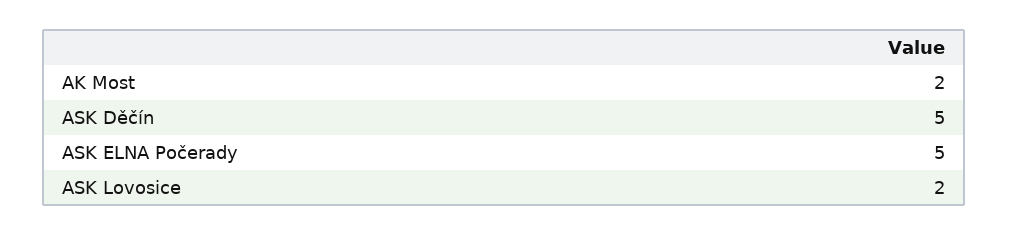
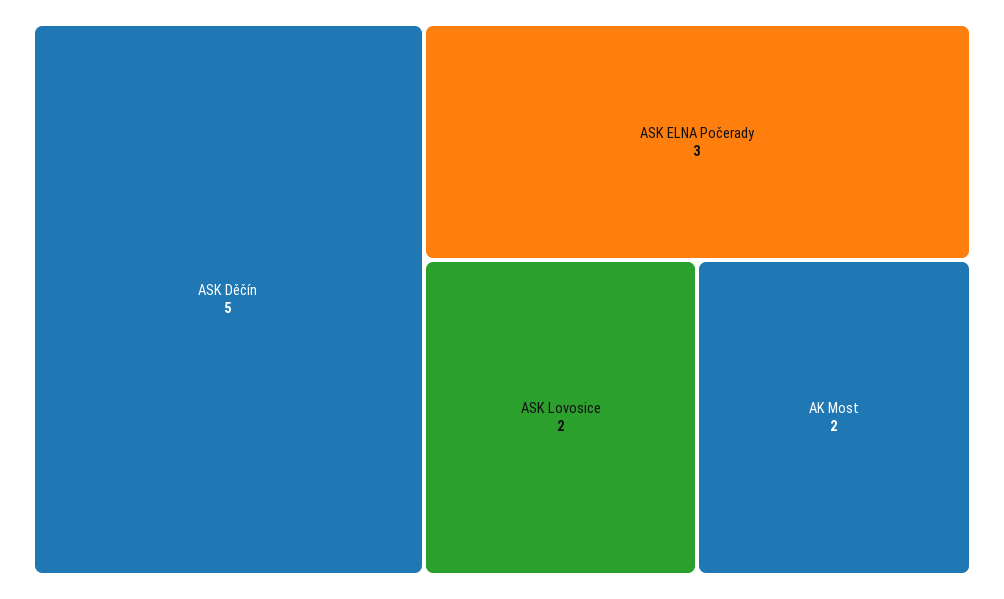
ASK ELNA Počerady: 5 -> 3

